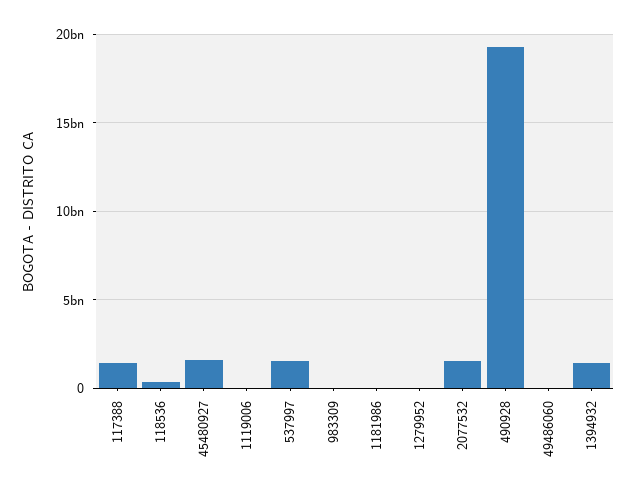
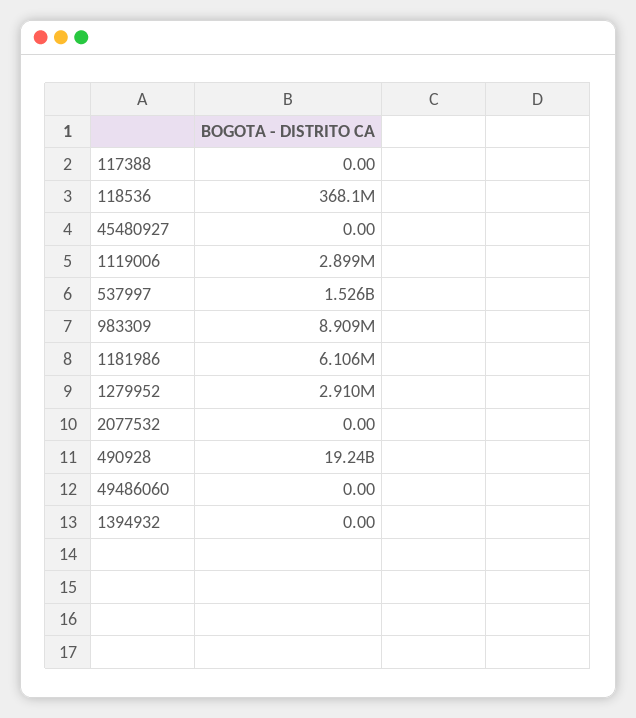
117388: 1500000000 -> 0
45480927: 1500000000 -> 0
2077532: 1500000000 -> 0
1394932: 1500000000 -> 0

